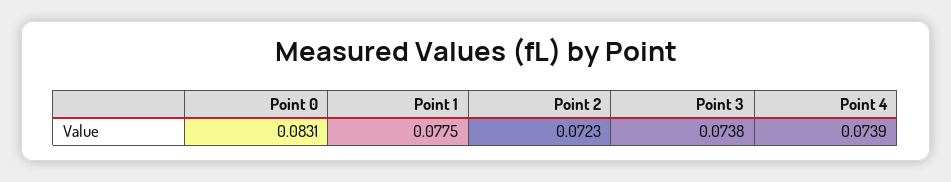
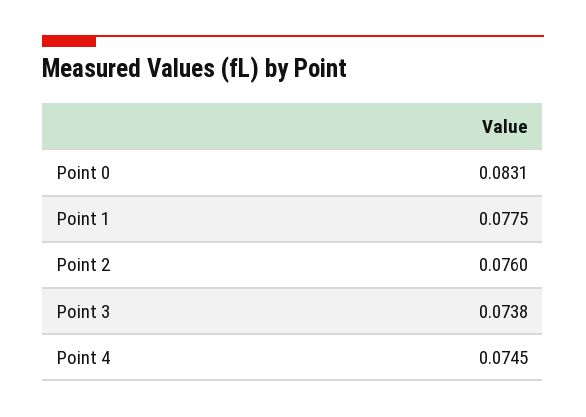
Point 2: 0.0723 -> 0.076
Point 4: 0.0739 -> 0.0745

